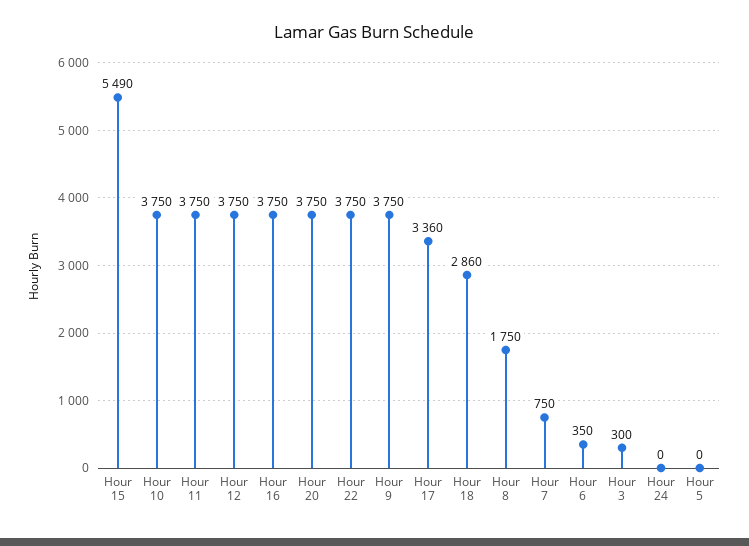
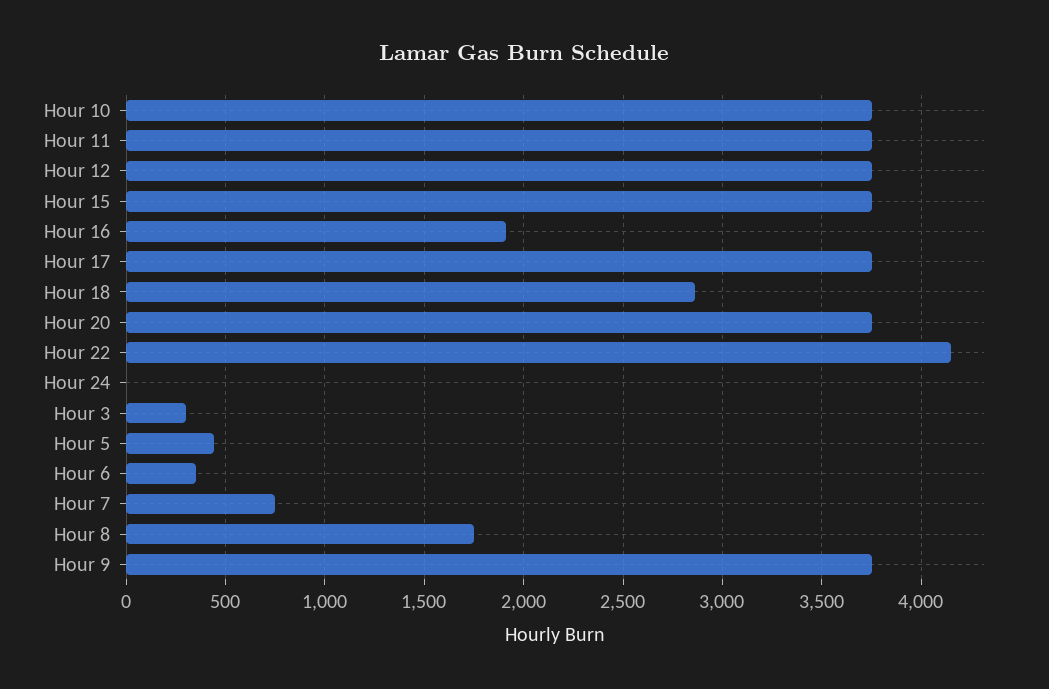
Hour 15: 5490 -> 3750
Hour 16: 3750 -> 1900
Hour 22: 3750 -> 4150
Hour 17: 3360 -> 3750
Hour 5: 0 -> 450

